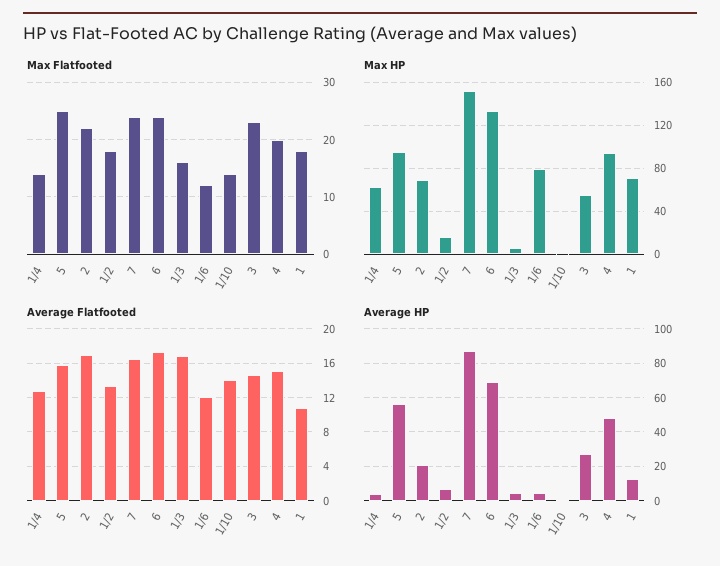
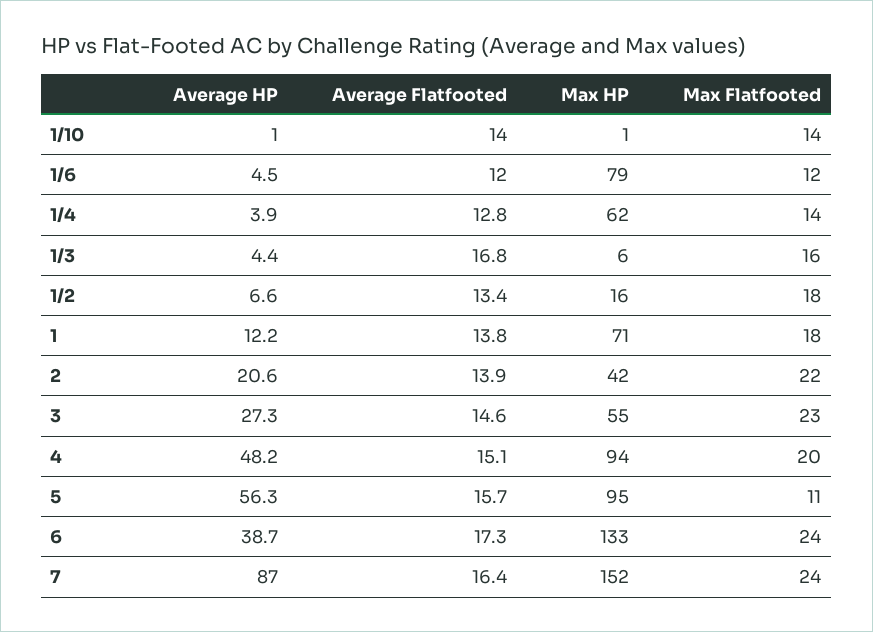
Max Flatfooted, 5: 25 -> 11
Max HP, 2: 70 -> 42
Average Flatfooted, 2: 17 -> 13.9
Average Flatfooted, 1: 11 -> 13.8
Average HP, 6: 70 -> 38.7

